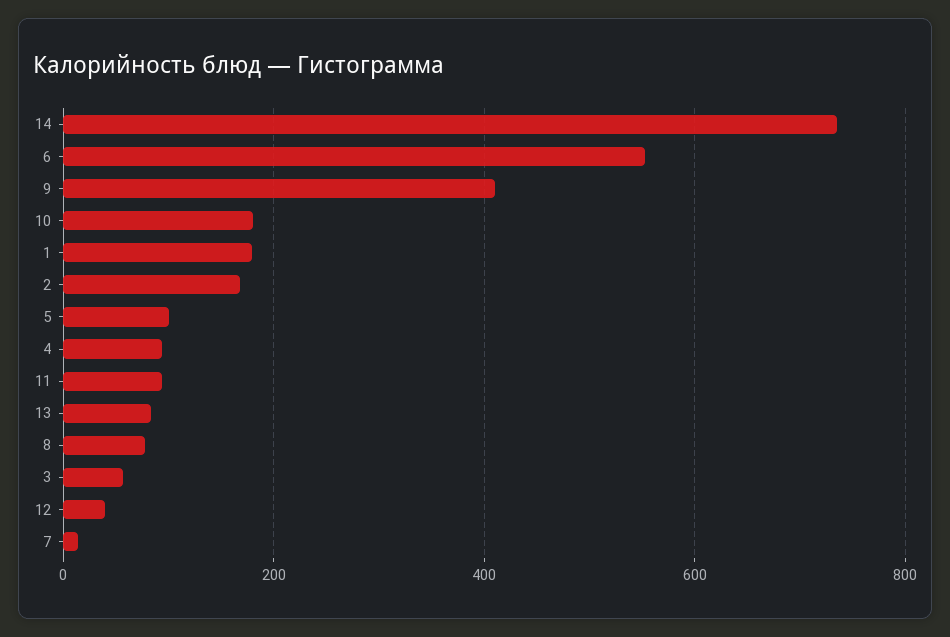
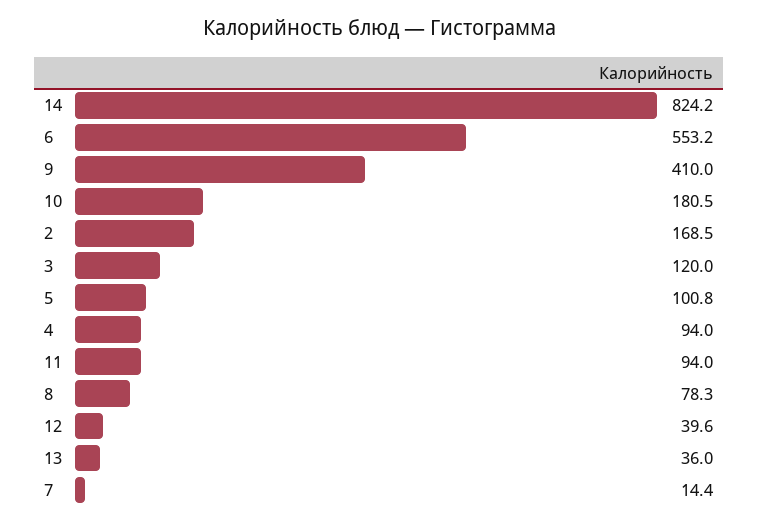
14: 740 -> 824.2
1: 180 -> none
13: 80 -> 36
3: 60 -> 120

